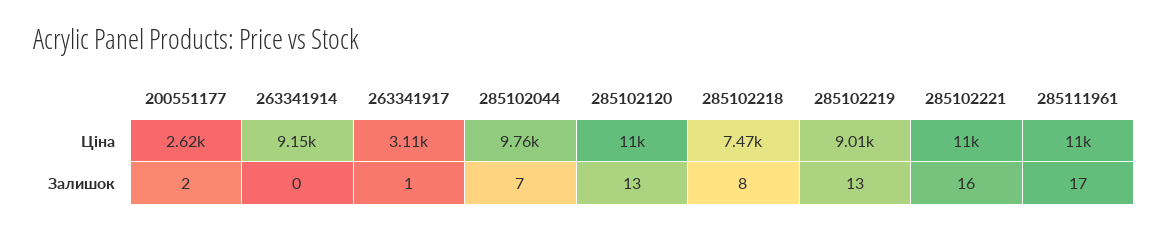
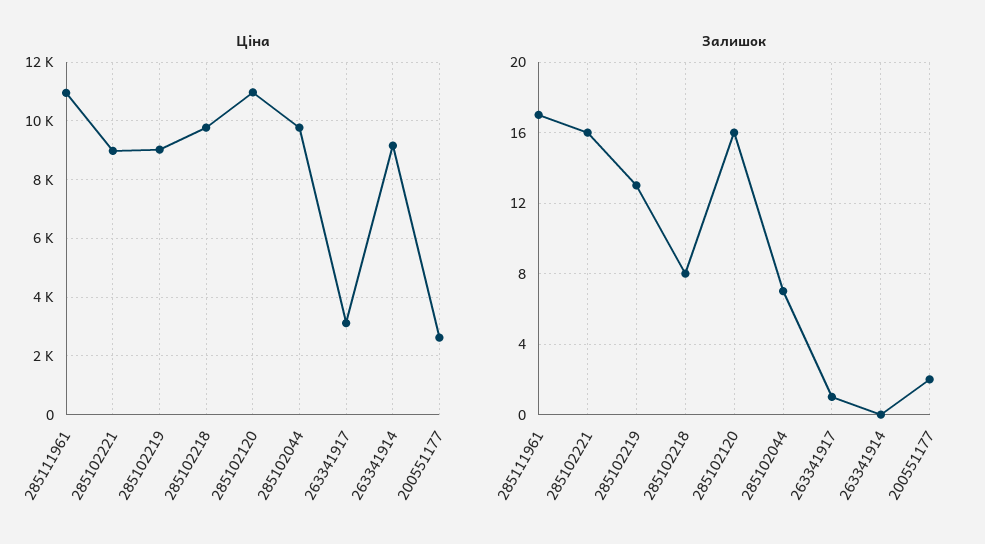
Ціна, 285102218: 7470 -> 9750
Ціна, 285102221: 11000 -> 9000
Залишок, 285102120: 13 -> 16

